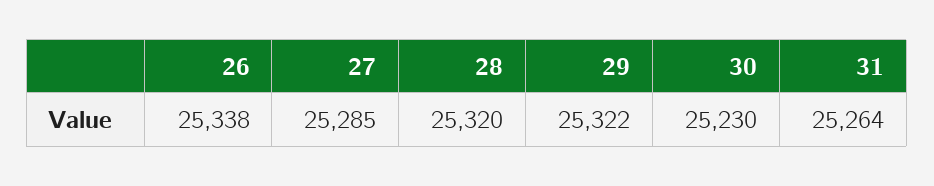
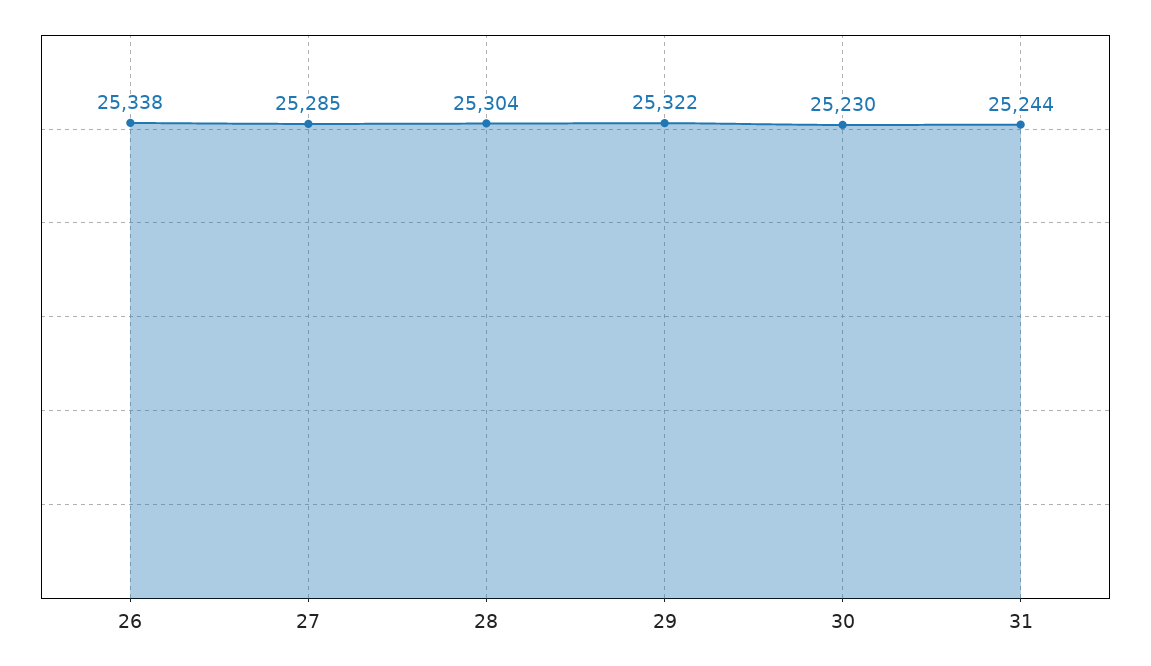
28: 25320 -> 25304
31: 25264 -> 25244

